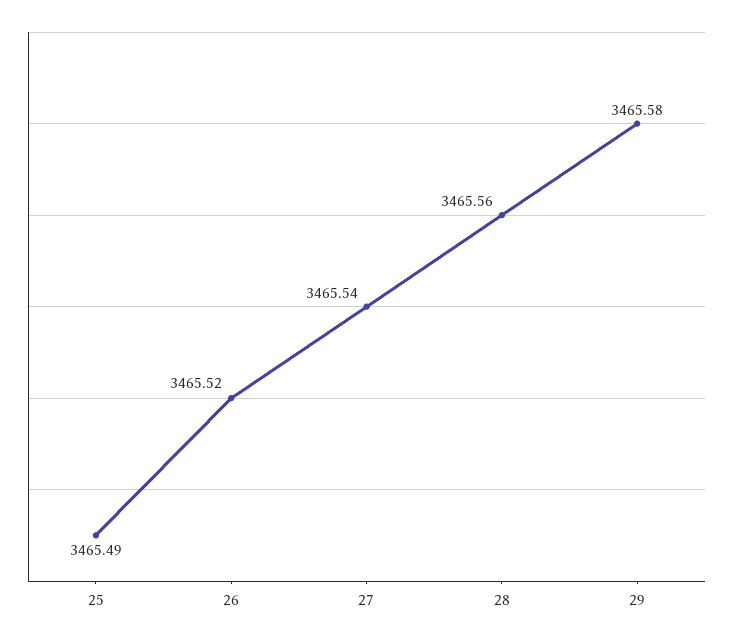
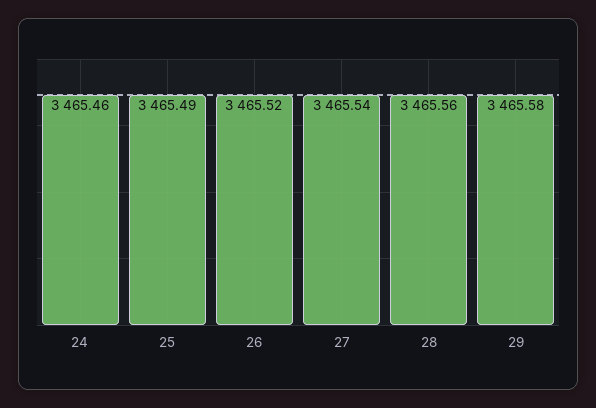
24: none -> 3465.46

